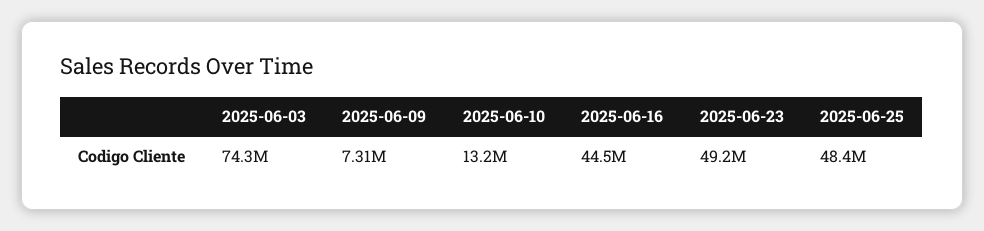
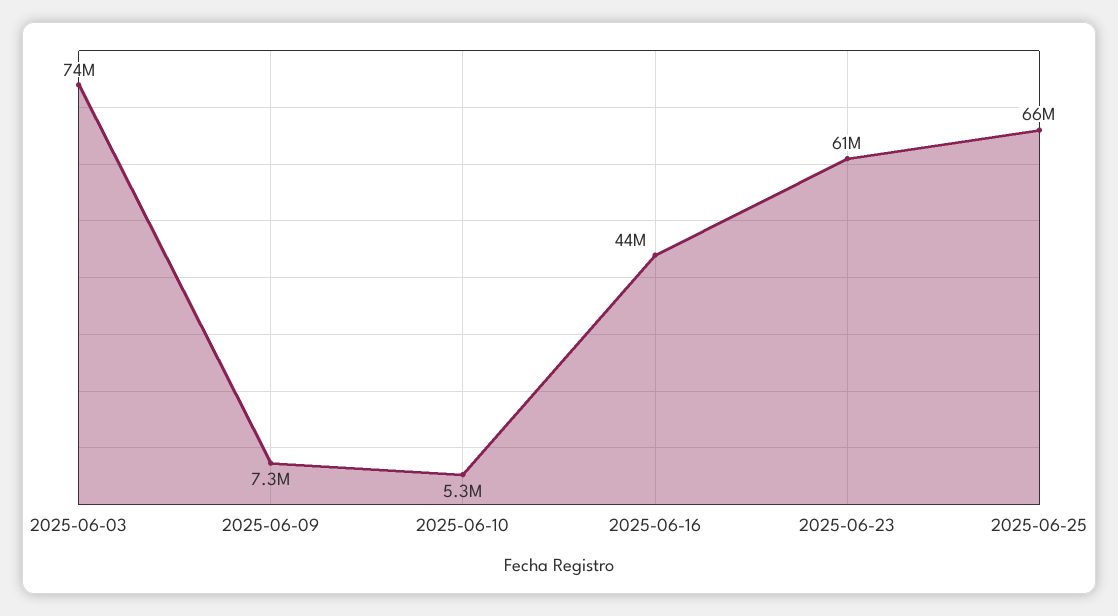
2025-06-10: 13200000 -> 5300000
2025-06-23: 49200000 -> 61000000
2025-06-25: 48400000 -> 66000000

